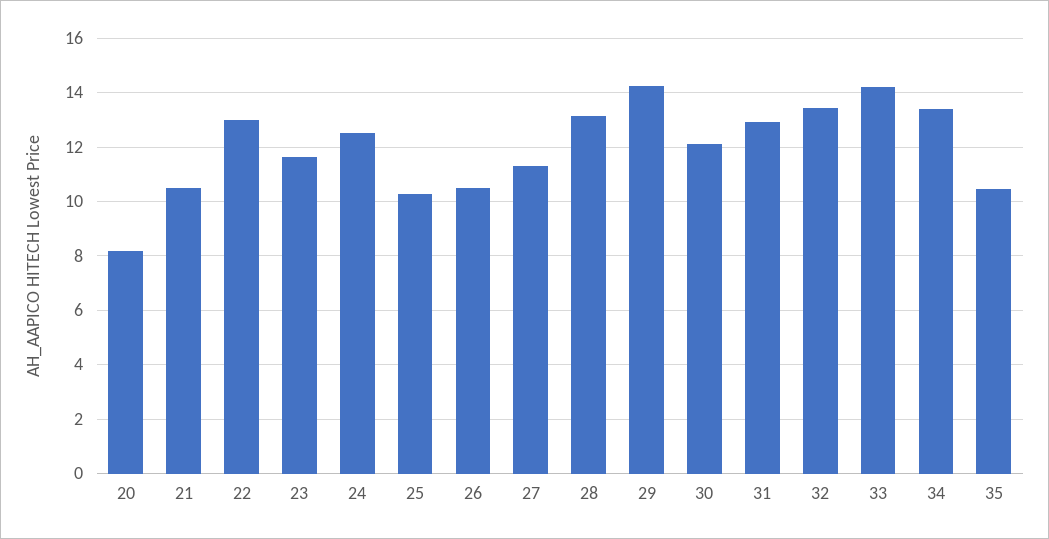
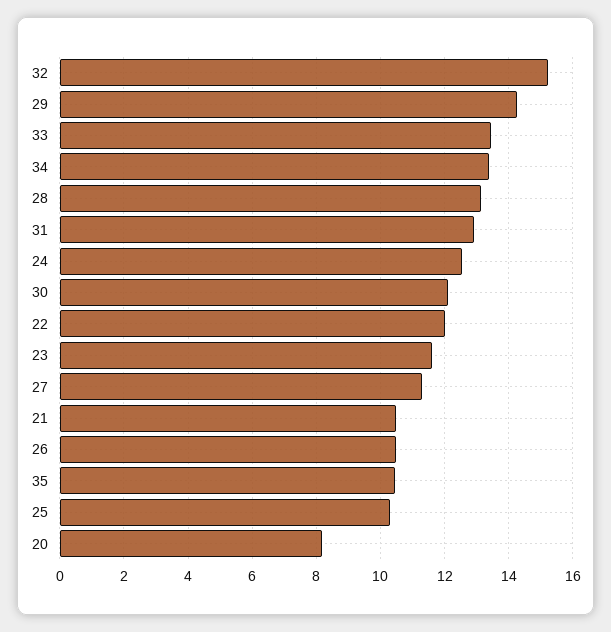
22: 13 -> 12
32: 13.5 -> 15.2
33: 14.25 -> 13.4

